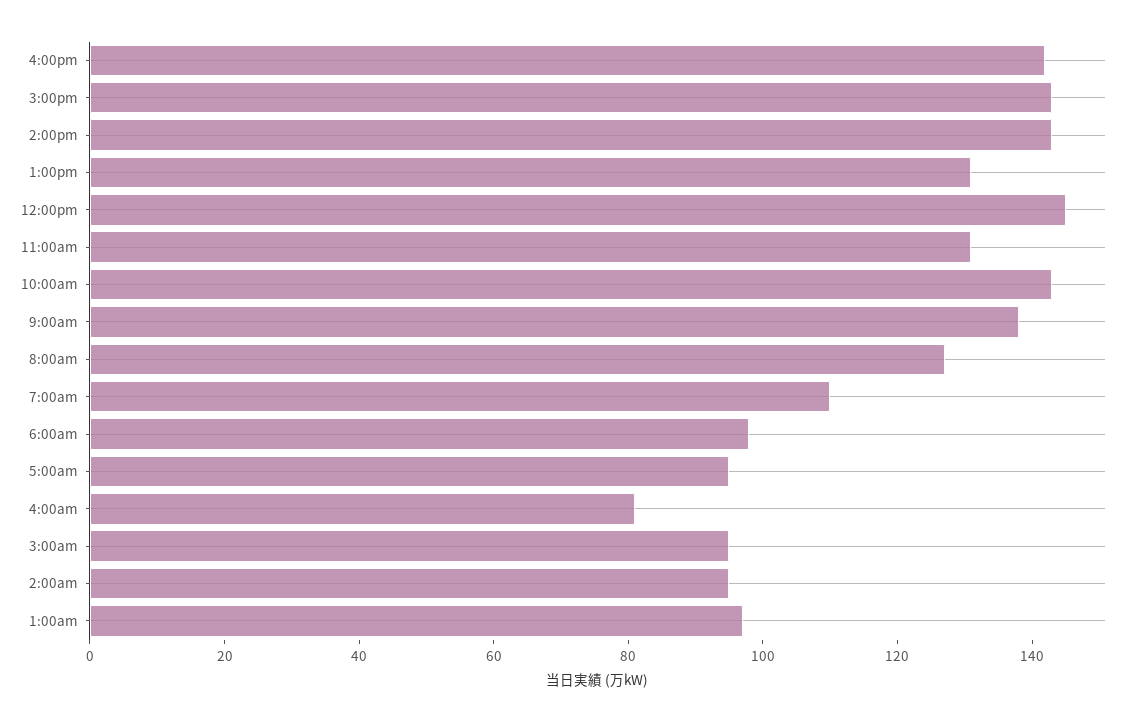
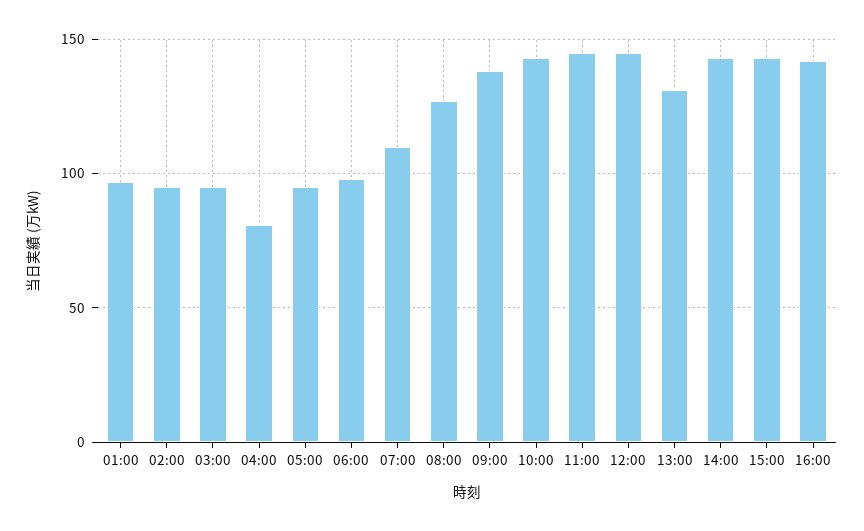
11:00am: 130 -> 145

